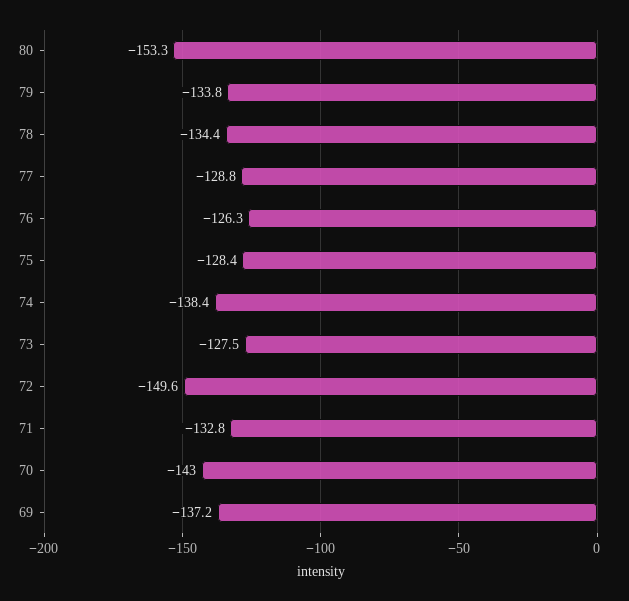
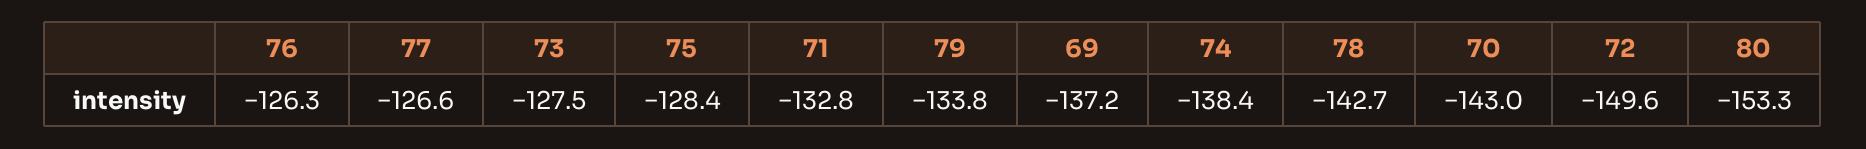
78: -134.4 -> -142.7
77: -128.8 -> -126.6

